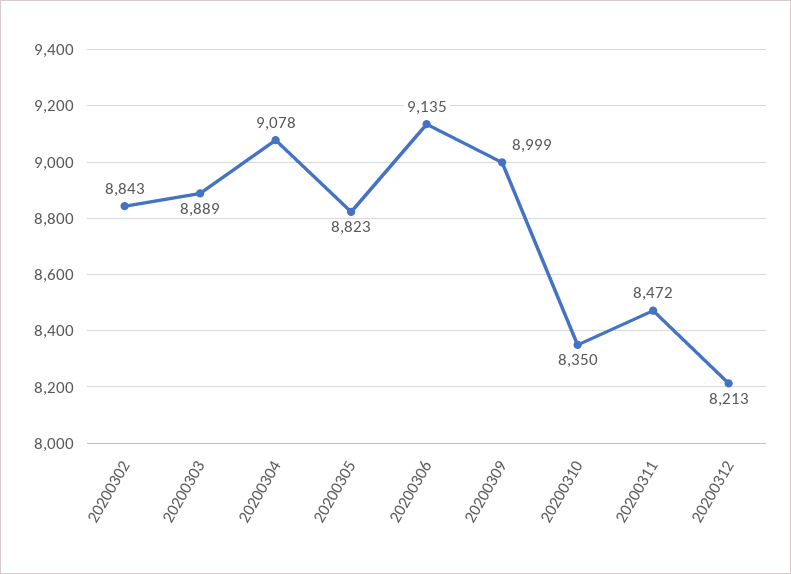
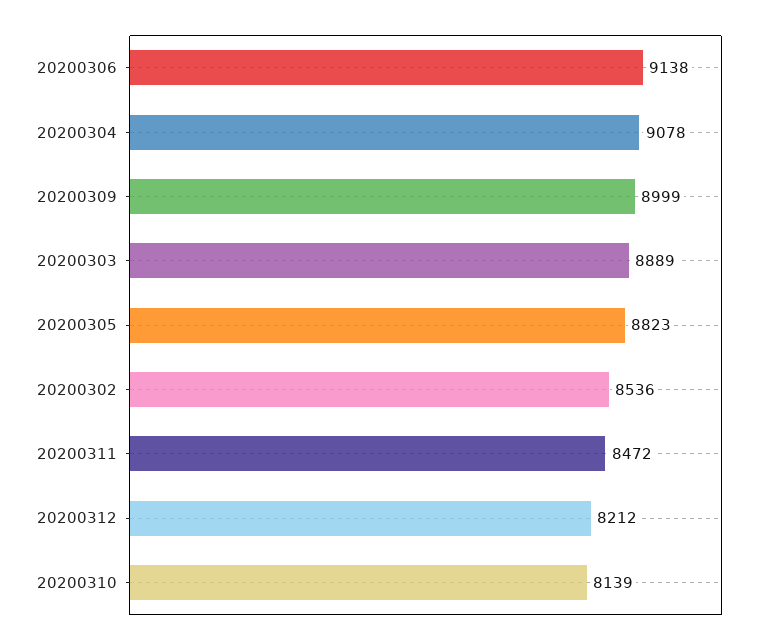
20200302: 8843 -> 8536
20200306: 9135 -> 9138
20200310: 8350 -> 8139
20200312: 8213 -> 8212

